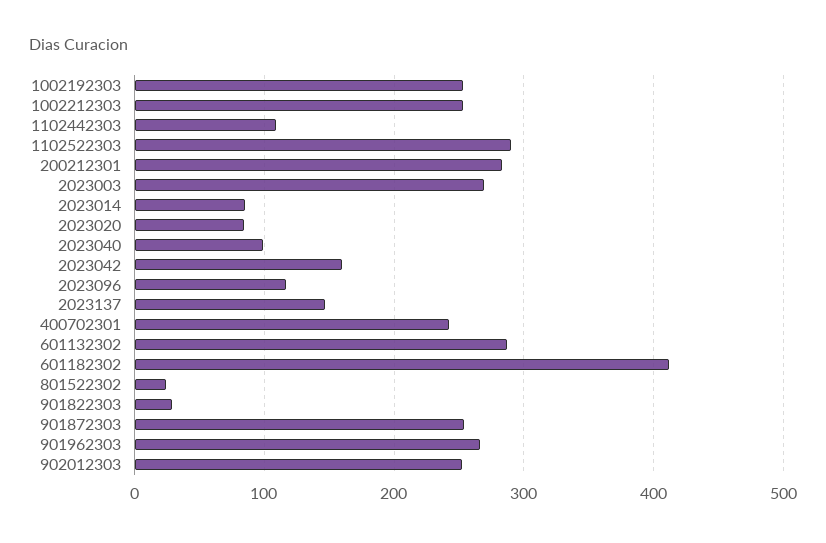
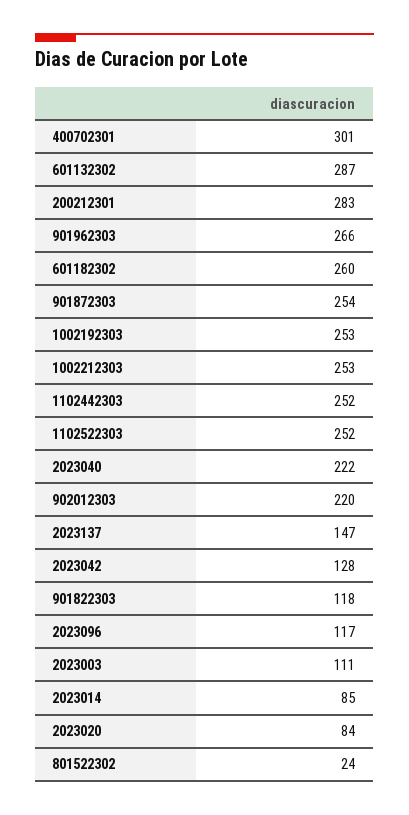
1102442303: 110 -> 252
1102522303: 290 -> 252
2023003: 270 -> 111
2023040: 100 -> 222
2023042: 160 -> 128
400702301: 240 -> 301
601182302: 410 -> 260
901822303: 30 -> 118
902012303: 250 -> 220

